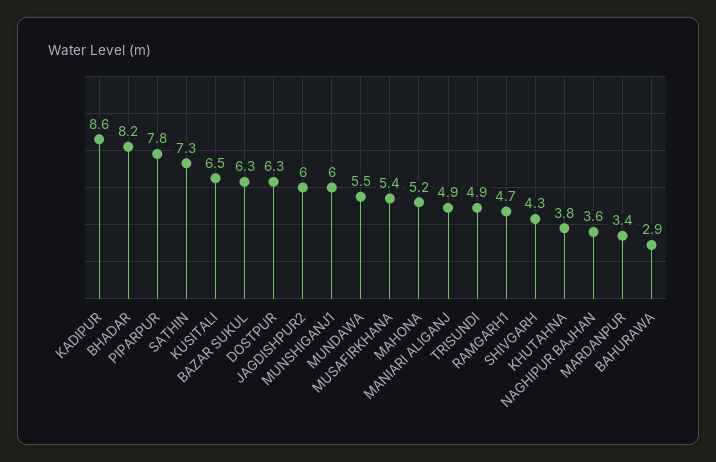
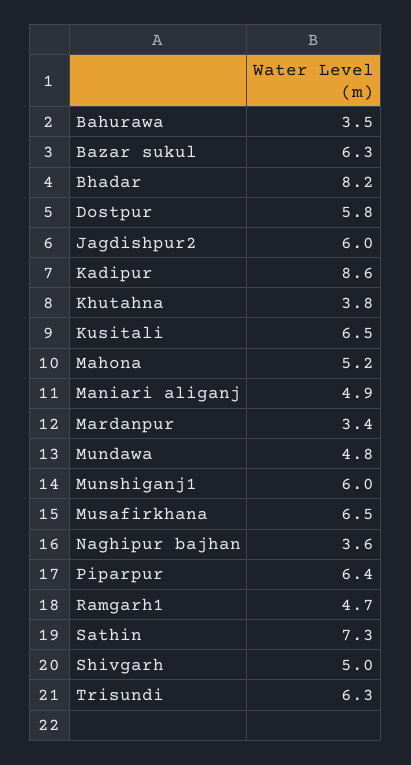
PIPARPUR: 7.8 -> 6.4
DOSTPUR: 6.3 -> 5.8
MUNDAWA: 5.5 -> 4.8
MUSAFIRKHANA: 5.4 -> 6.5
TRISUNDI: 4.9 -> 6.3
SHIVGARH: 4.3 -> 5
BAHURAWA: 2.9 -> 3.5

